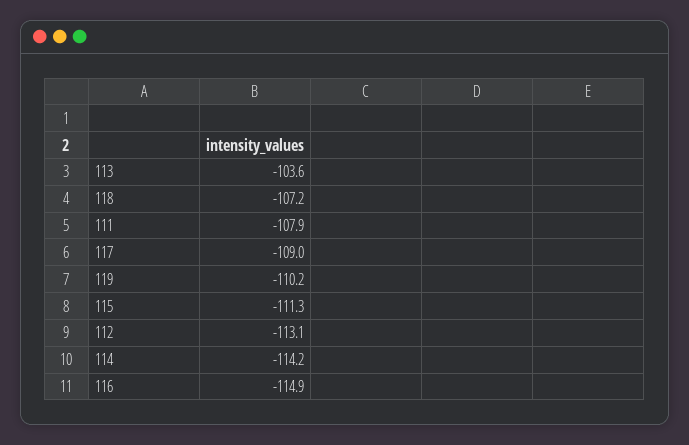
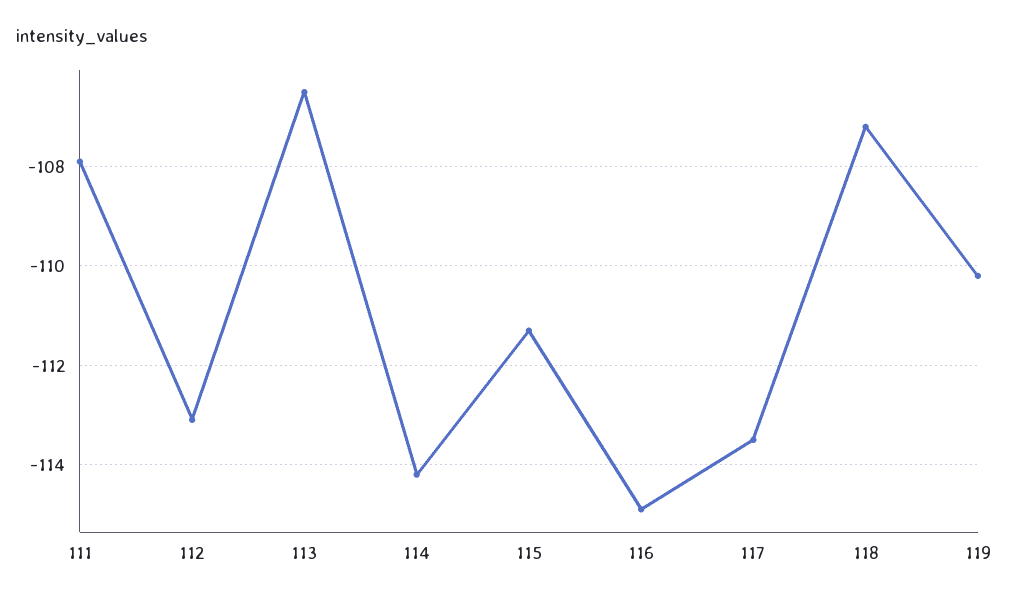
113: -103.6 -> -106.5
117: -109 -> -113.5

